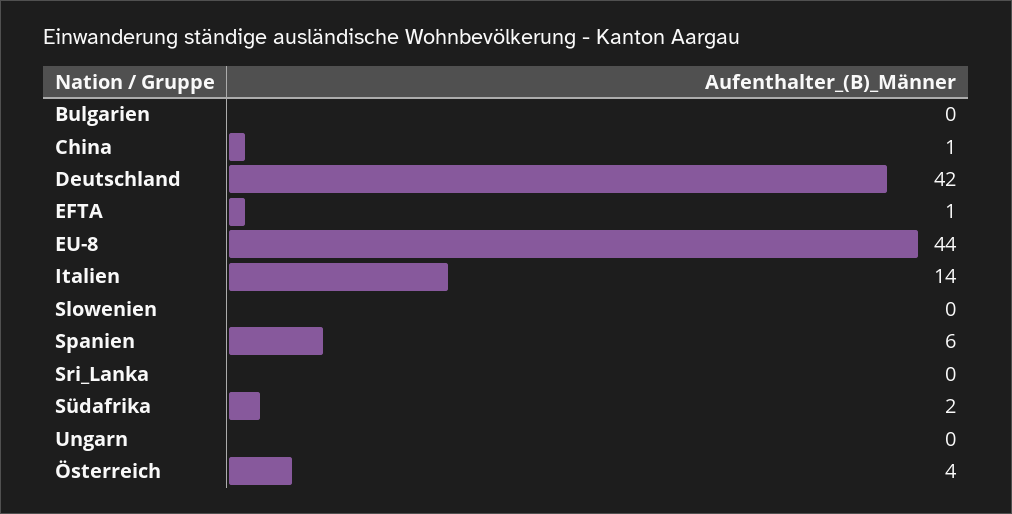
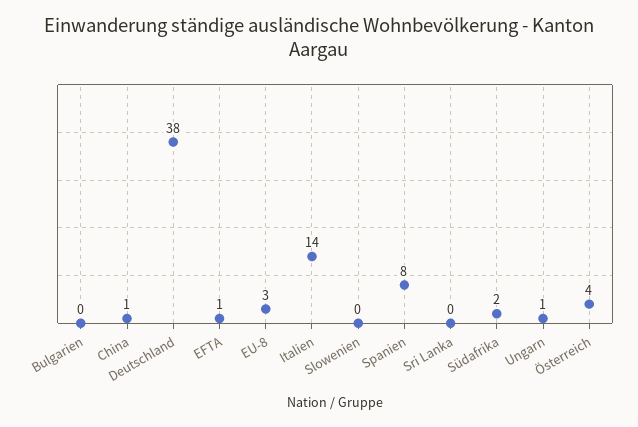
Deutschland: 42 -> 38
EU-8: 44 -> 3
Spanien: 6 -> 8
Ungarn: 0 -> 1

